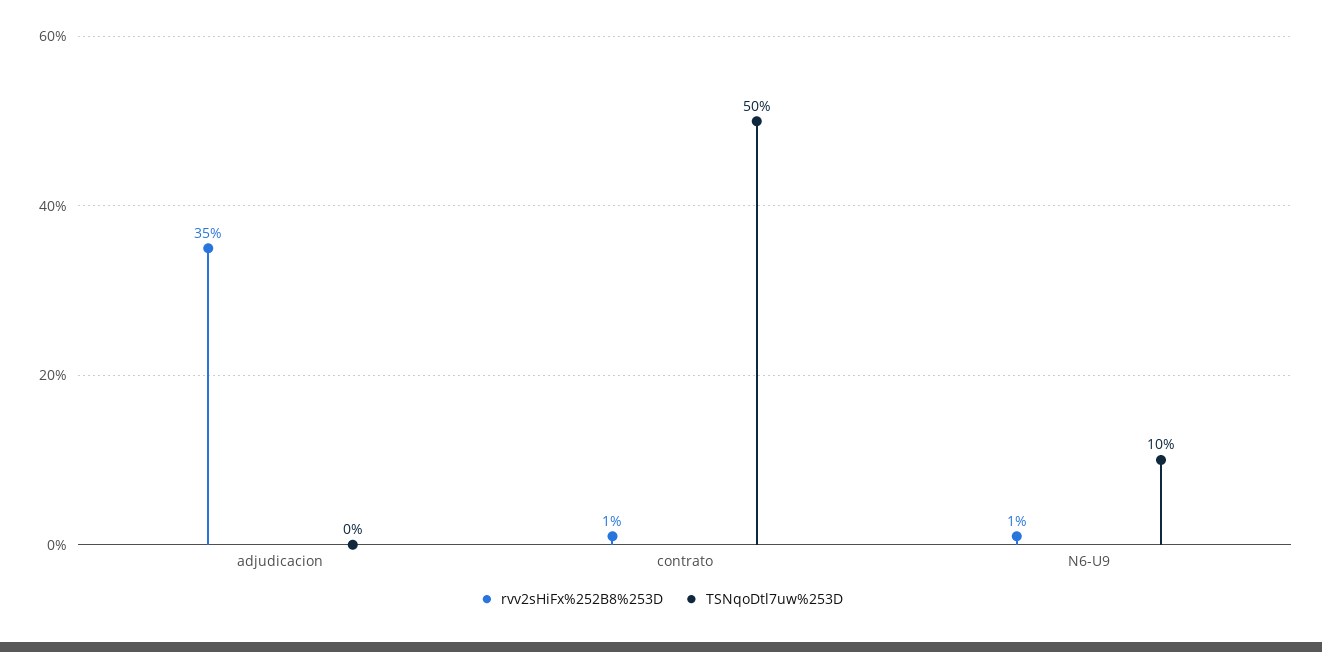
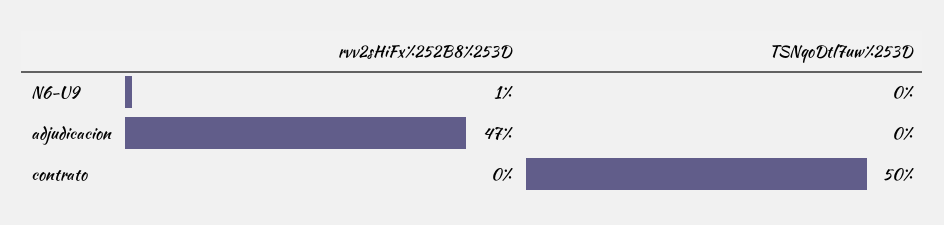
rvv2sHiFx%252B8%253D, adjudicacion: 35 -> 47
rvv2sHiFx%252B8%253D, contrato: 1 -> 0
TSNqoDtl7uw%253D, N6-U9: 10 -> 0

